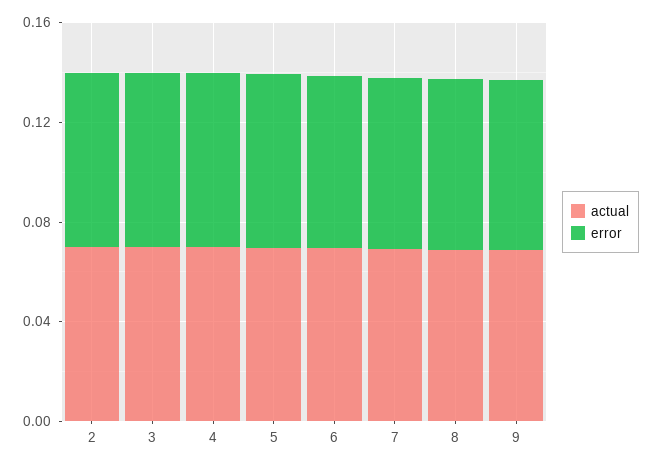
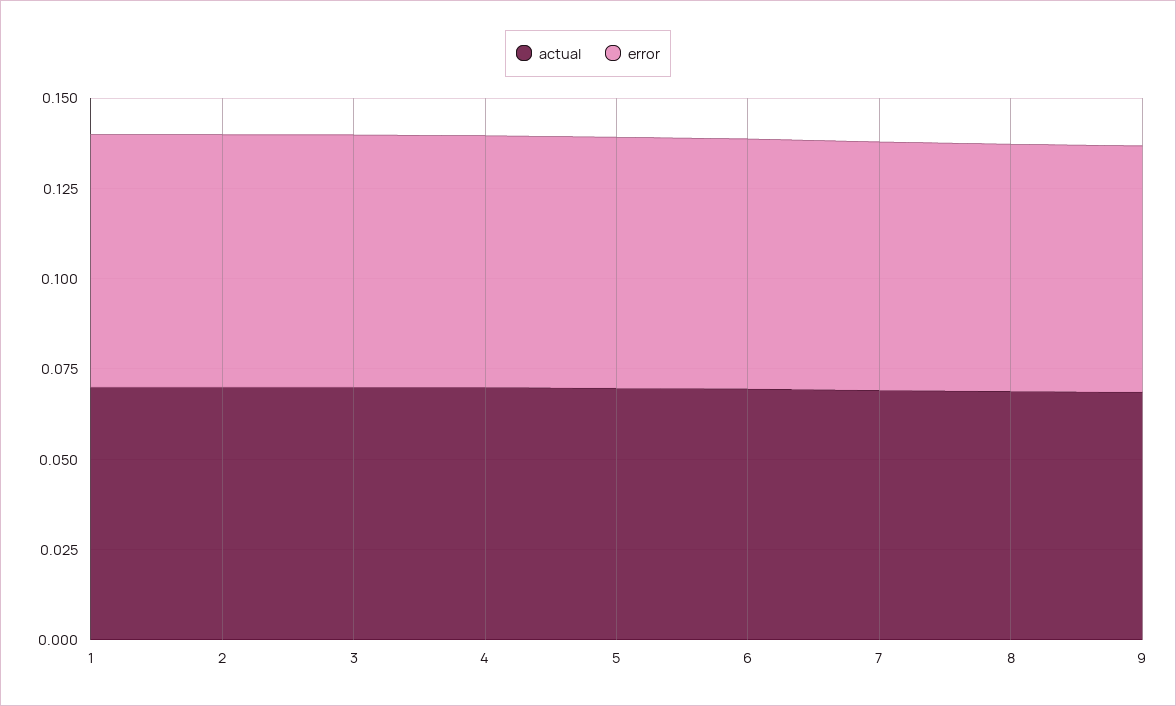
actual, 1: none -> 0.07
error, 1: none -> 0.07

